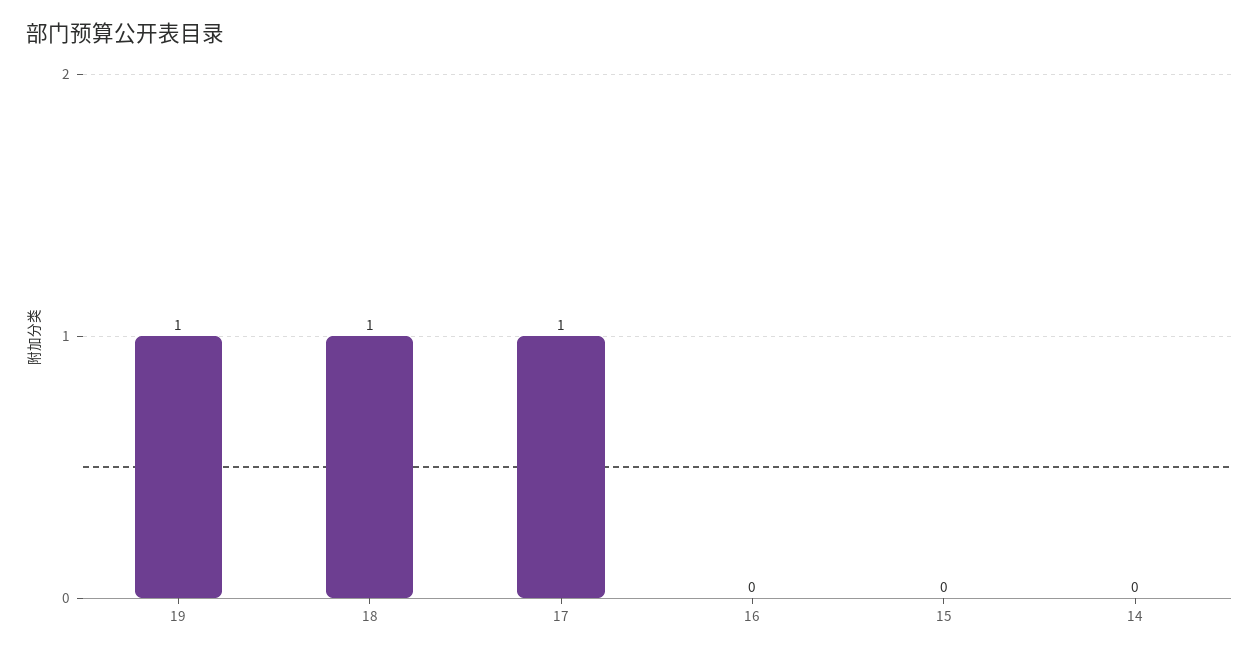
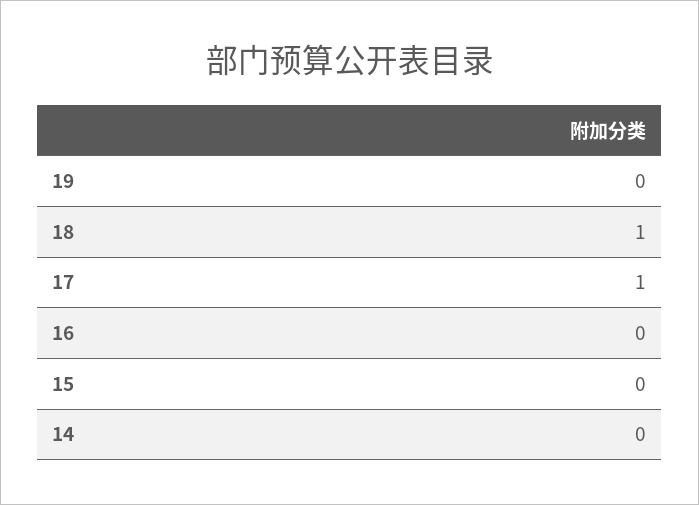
19: 1 -> 0

